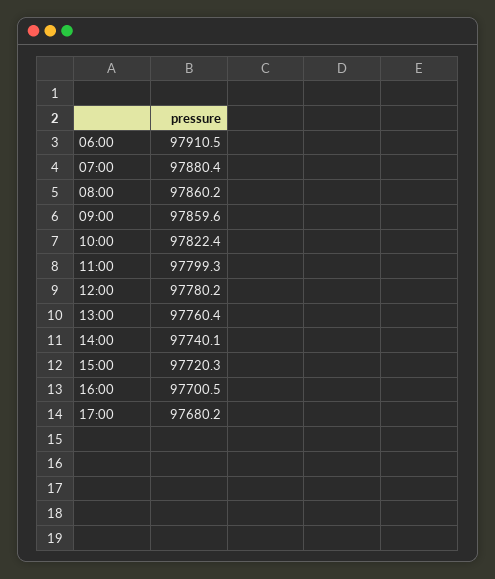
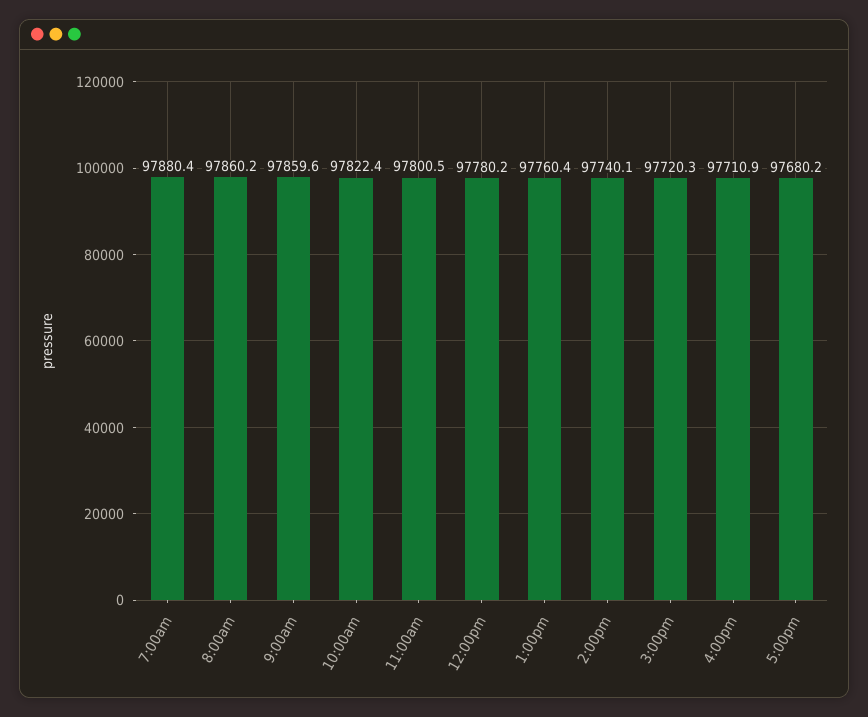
06:00: 97910.5 -> none
11:00: 97799.3 -> 97800.5
16:00: 97700.5 -> 97710.9

